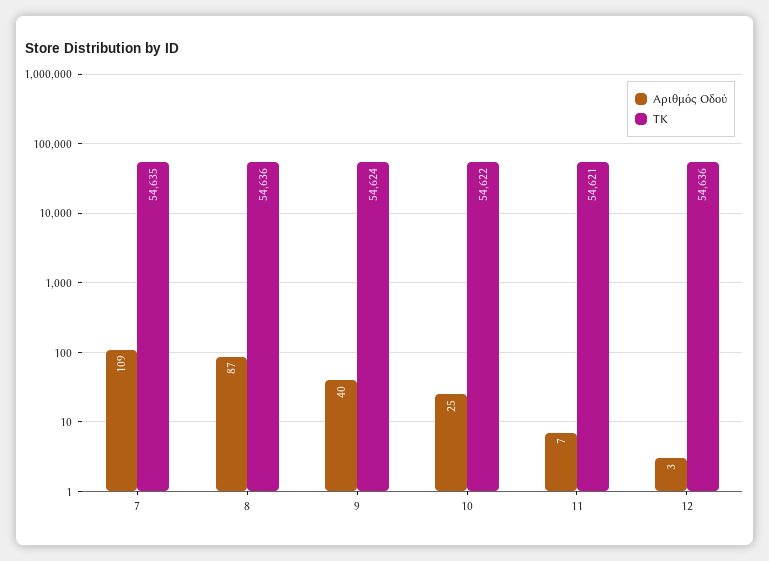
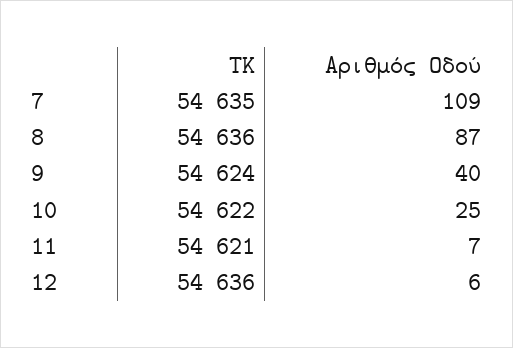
Αριθμός Οδού, 12: 3 -> 6

